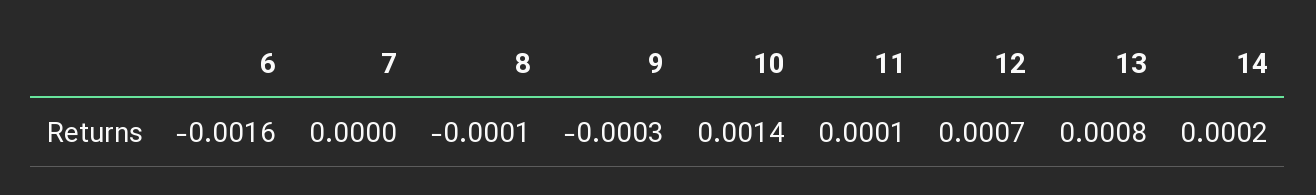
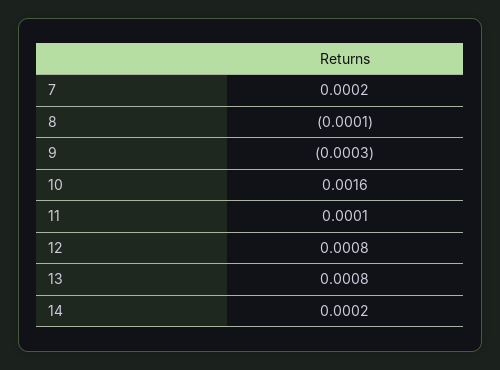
6: -0.0016 -> none
7: 0 -> 0.0002
10: 0.0014 -> 0.0016
12: 0.0007 -> 0.0008

